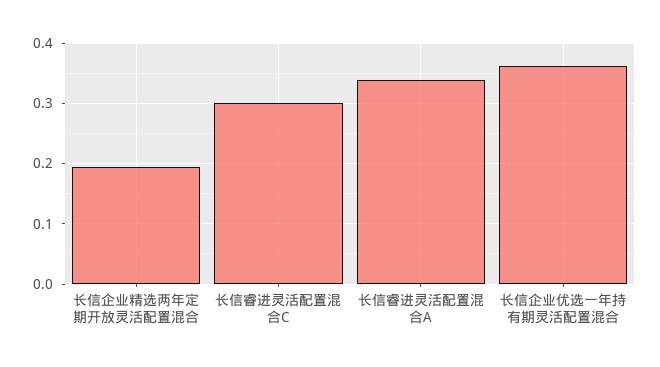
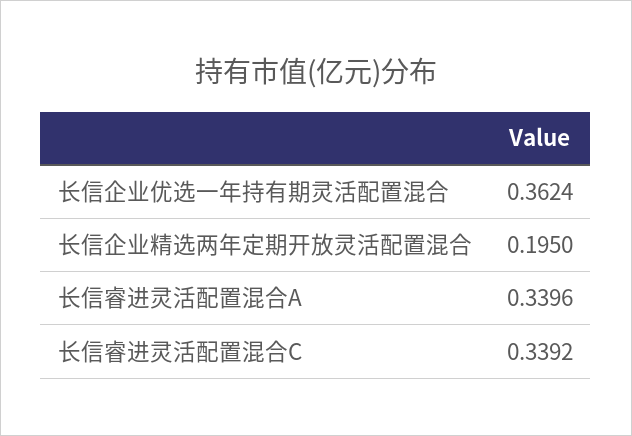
长信睿进灵活配置混合C: 0.3 -> 0.3392

